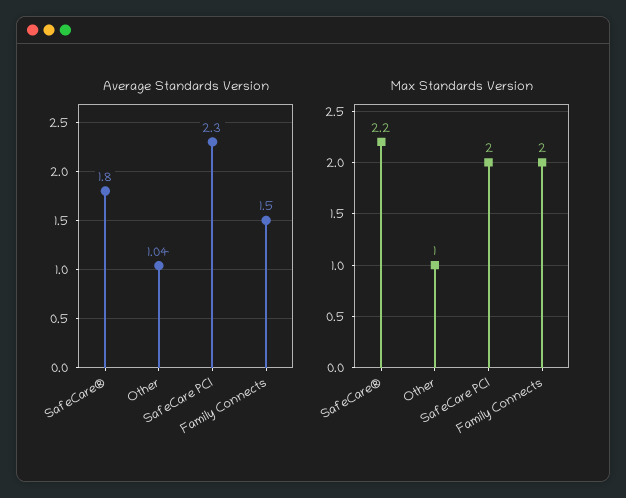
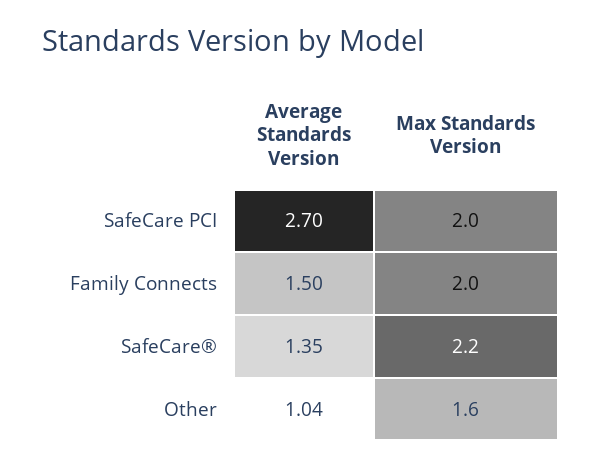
Average Standards Version, SafeCare®: 1.8 -> 1.35
Average Standards Version, SafeCare PCI: 2.3 -> 2.7
Max Standards Version, Other: 1 -> 1.6

